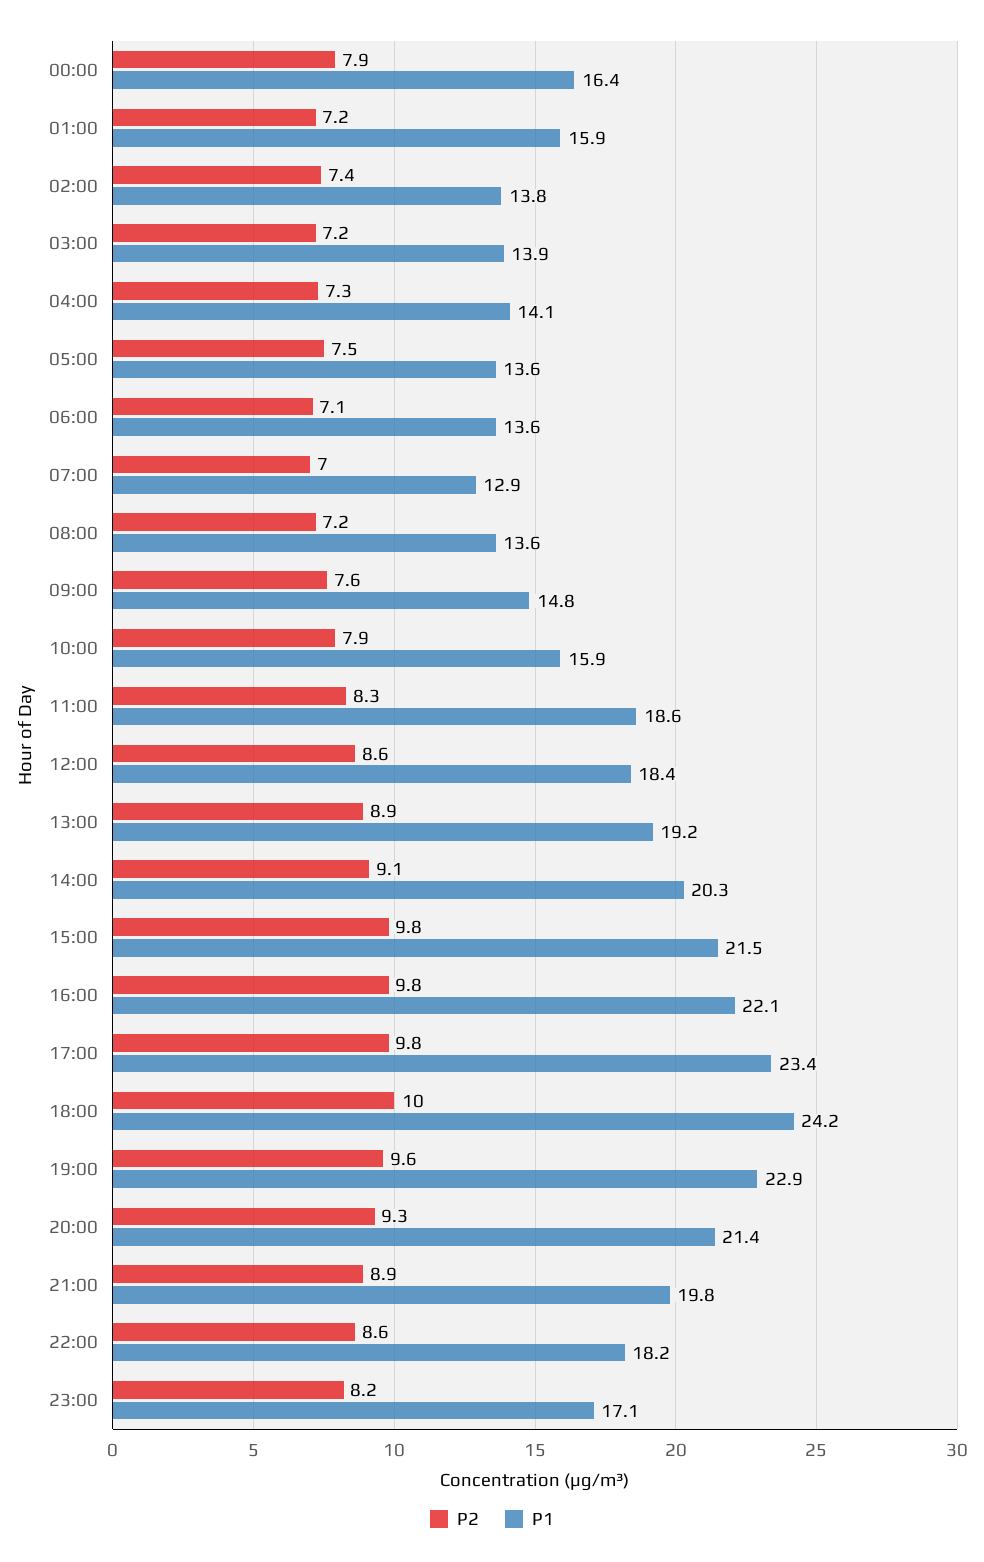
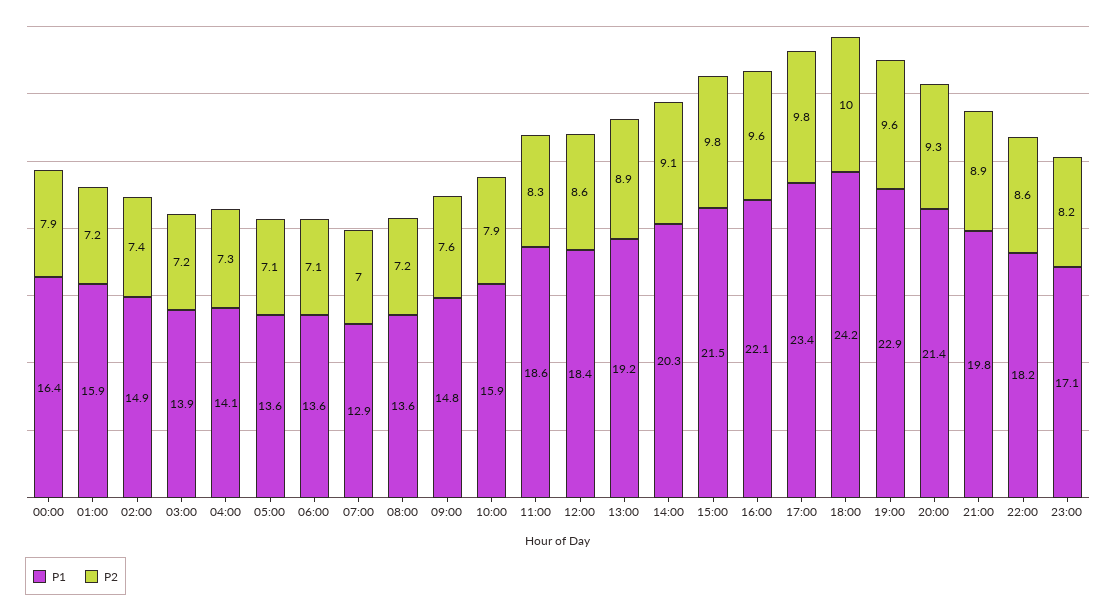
P1, 02:00: 13.8 -> 14.9
P2, 05:00: 7.5 -> 7.1
P2, 16:00: 9.8 -> 9.6

